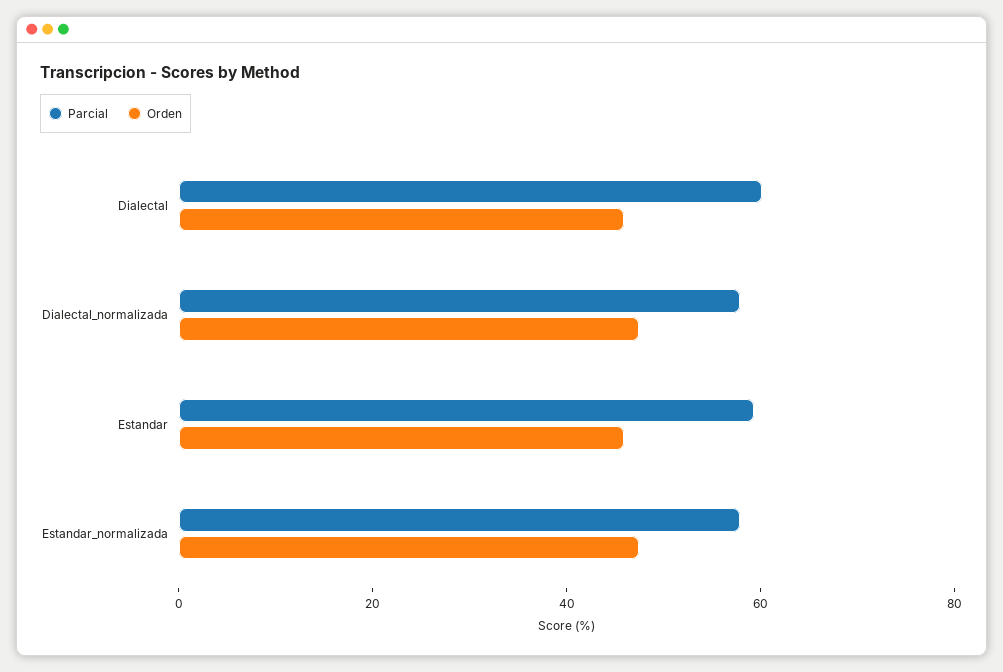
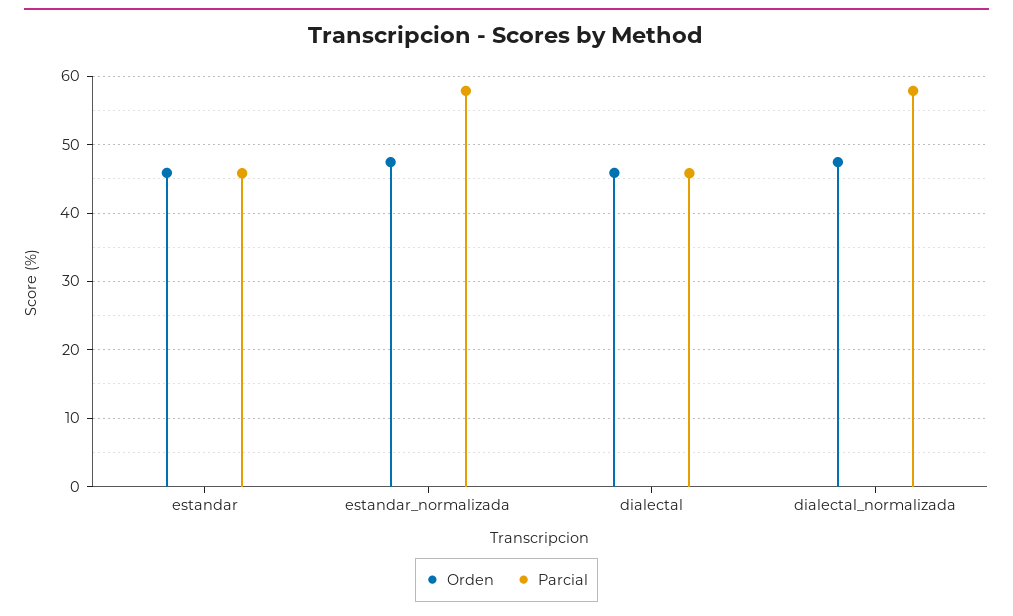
Parcial, Dialectal: 60 -> 46
Parcial, Estandar: 60 -> 46

